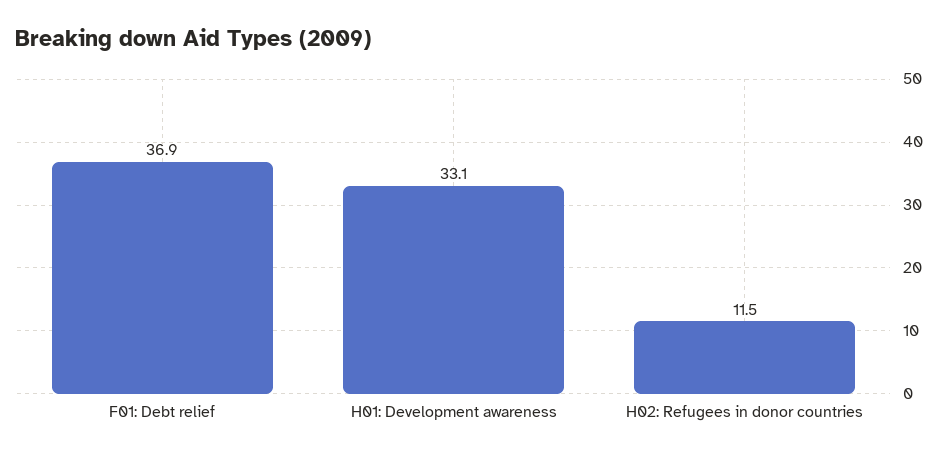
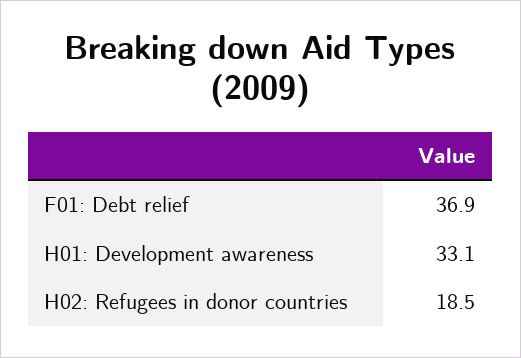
H02: Refugees in donor countries: 11.5 -> 18.5

